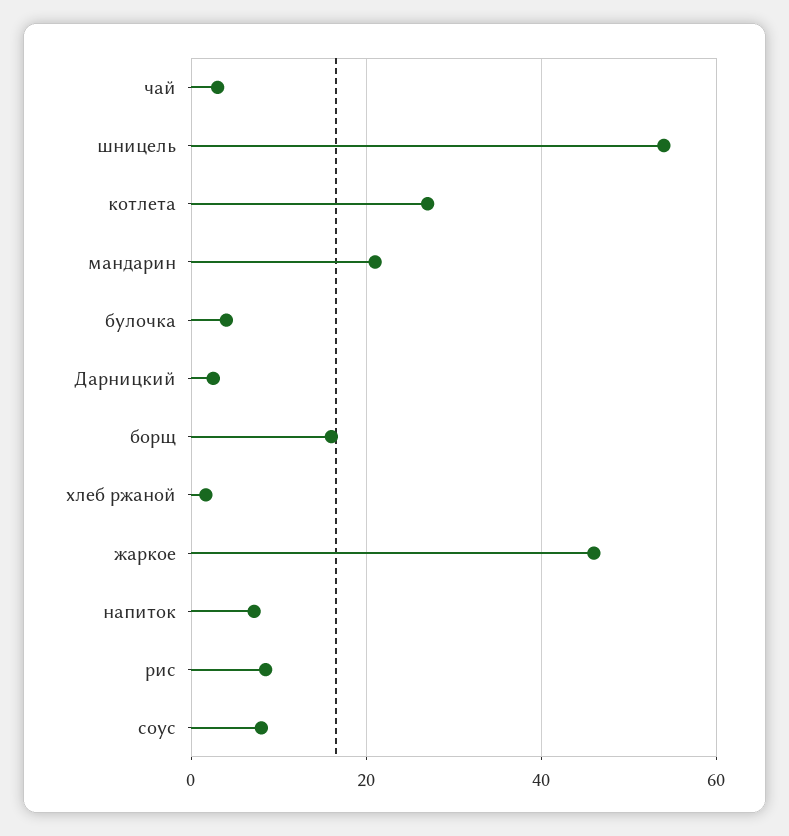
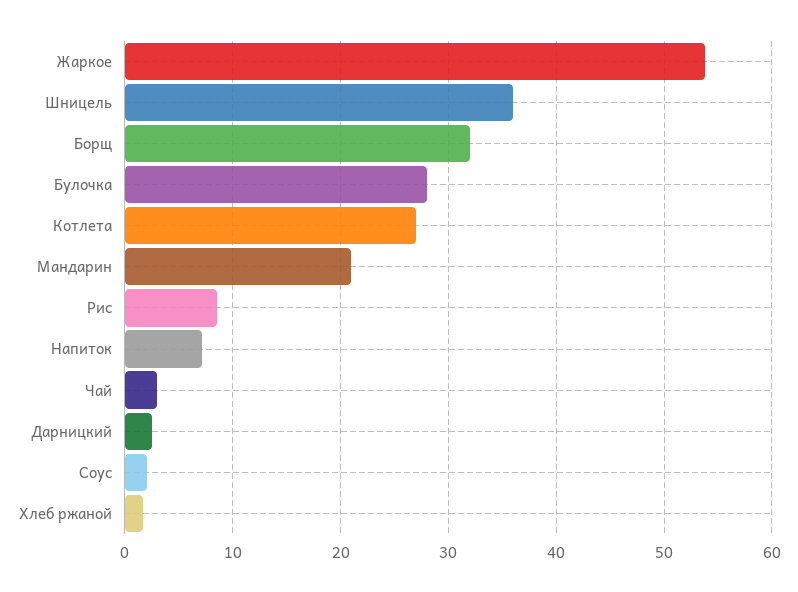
шницель: 54 -> 36
булочка: 4 -> 28
борщ: 16 -> 32
жаркое: 46 -> 54
соус: 8 -> 2

